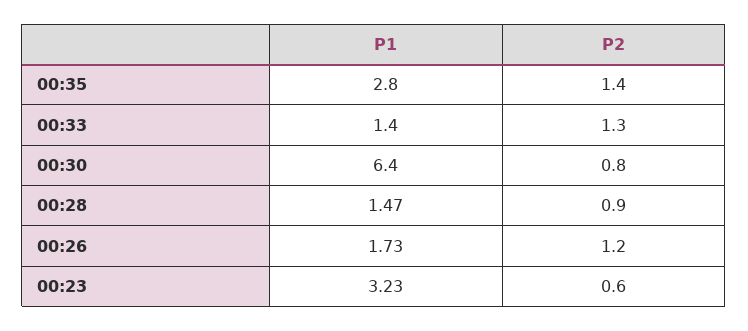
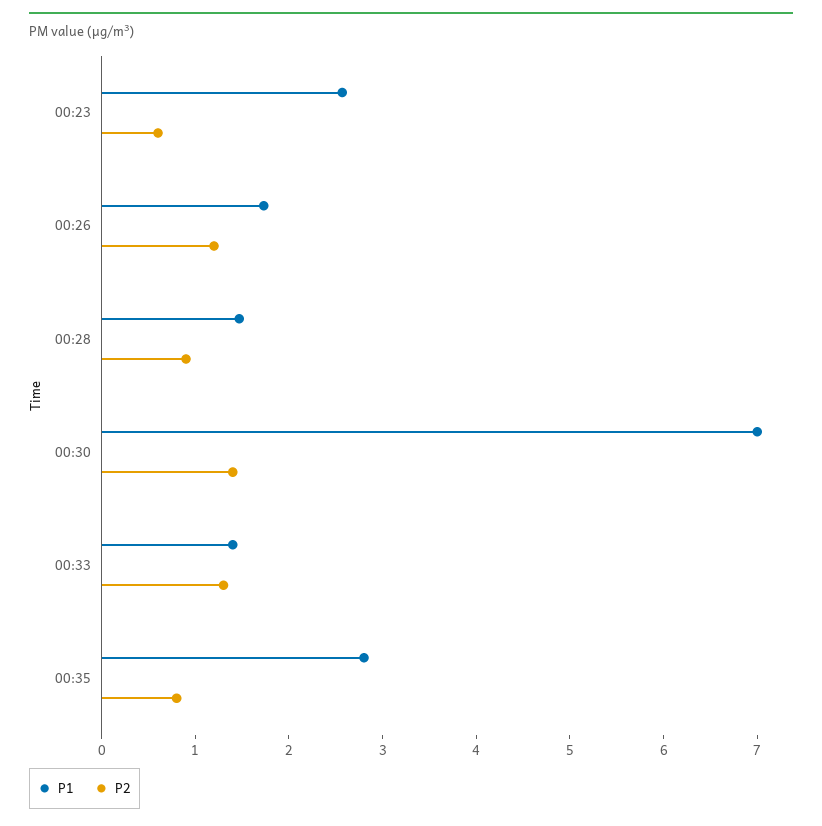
P2, 00:35: 1.4 -> 0.8
P1, 00:30: 6.4 -> 7
P2, 00:30: 0.8 -> 1.4
P1, 00:23: 3.23 -> 2.6

